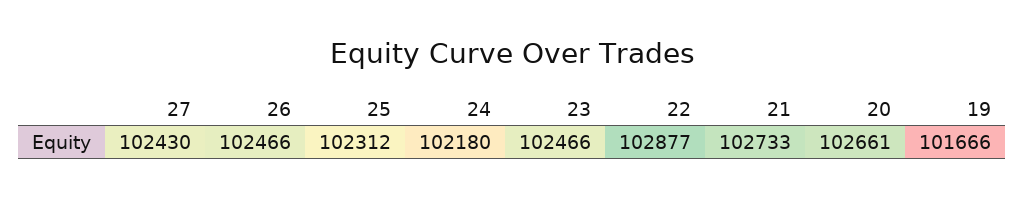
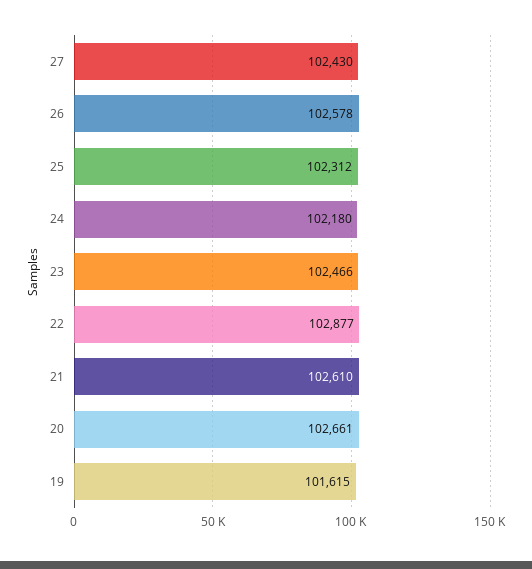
26: 102466 -> 102578
21: 102733 -> 102610
19: 101666 -> 101615

